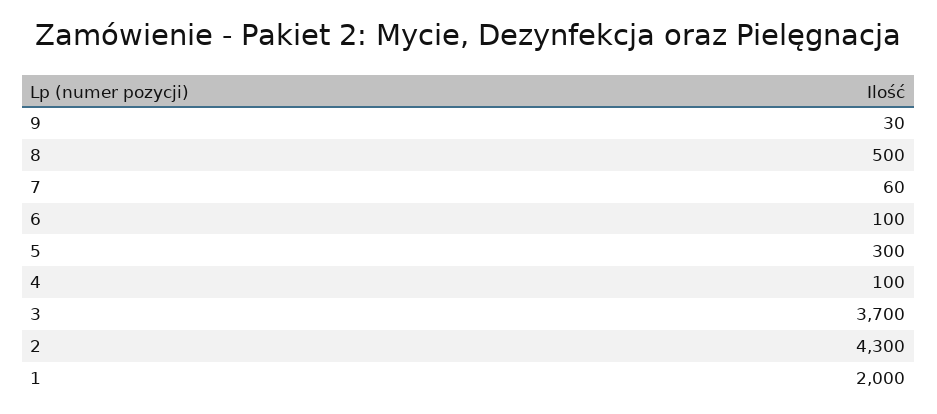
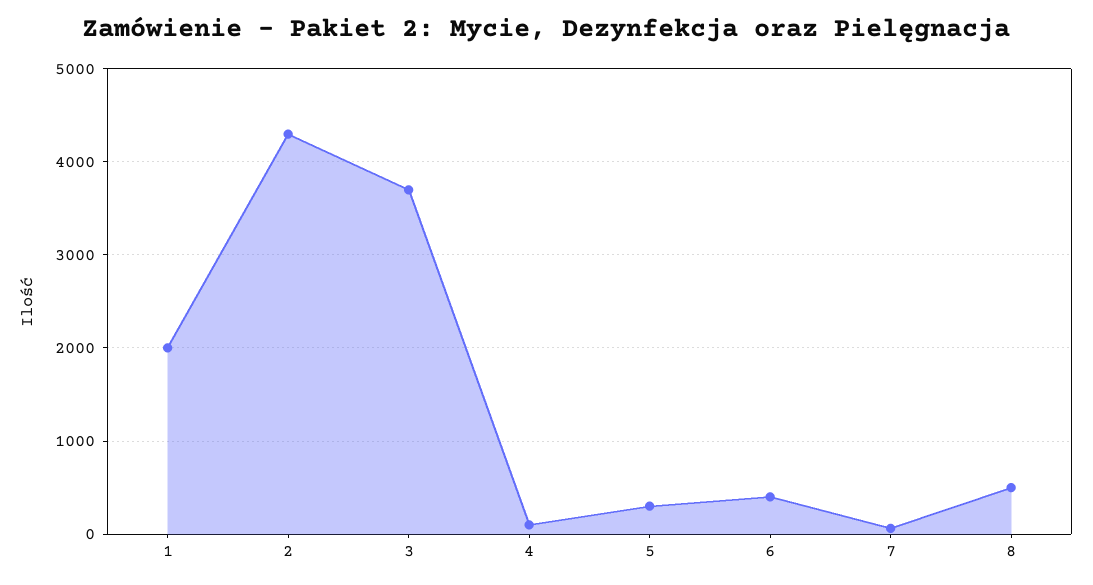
9: 30 -> none
6: 100 -> 400

